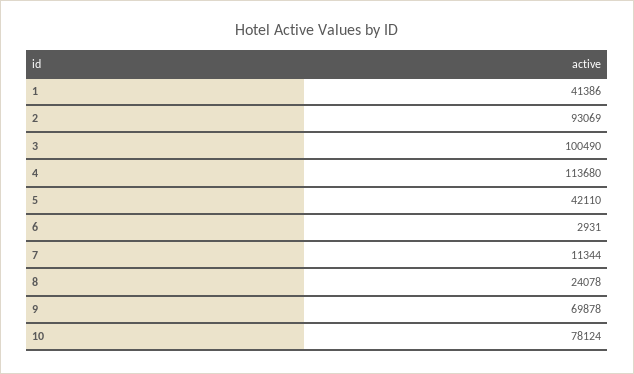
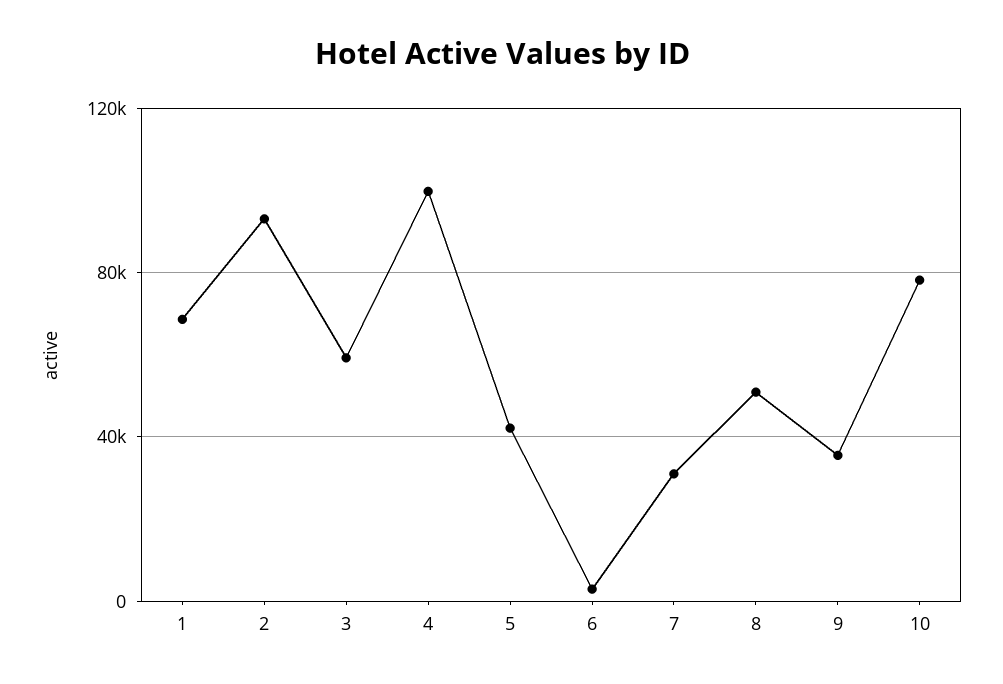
1: 41386 -> 70000
3: 100490 -> 60000
4: 113680 -> 100000
7: 11344 -> 30000
8: 24078 -> 50000
9: 69878 -> 35000

